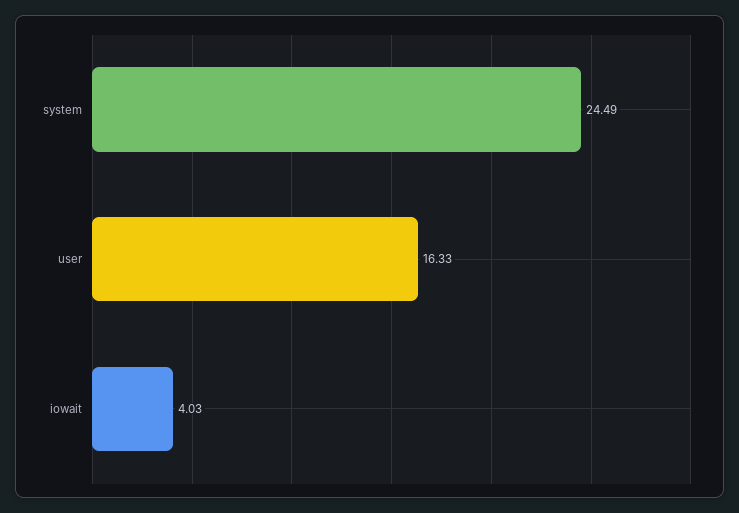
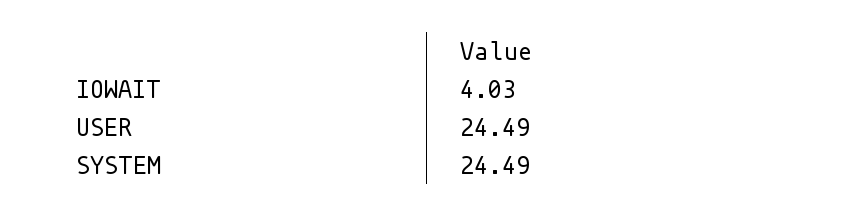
user: 16.33 -> 24.49

